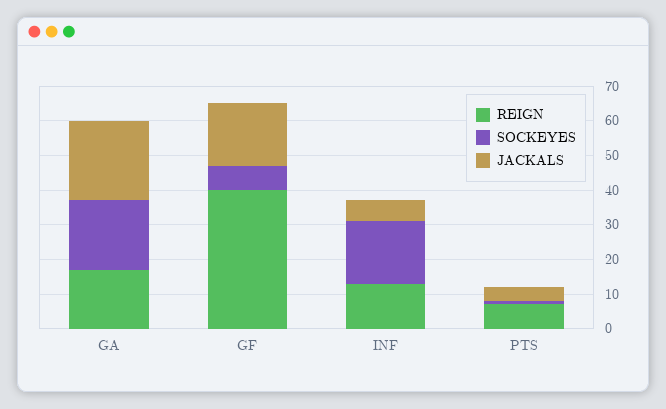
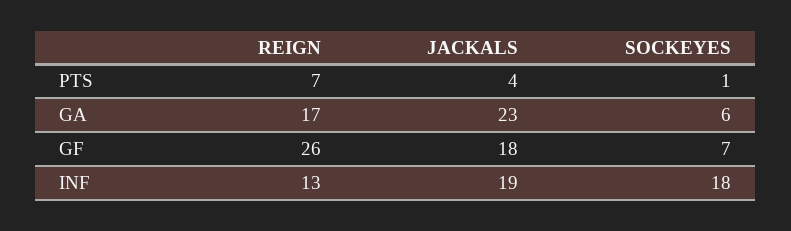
SOCKEYES, GA: 20 -> 6
REIGN, GF: 40 -> 26
JACKALS, INF: 5 -> 19

